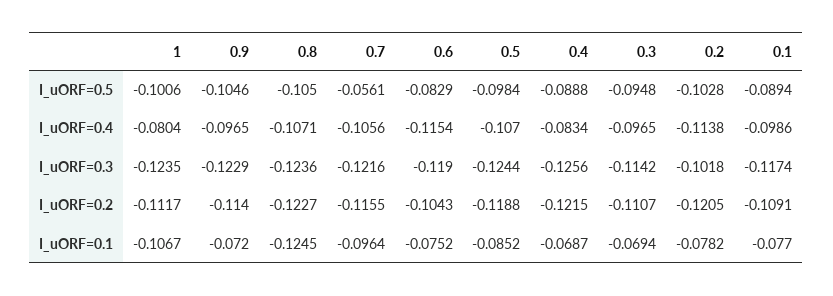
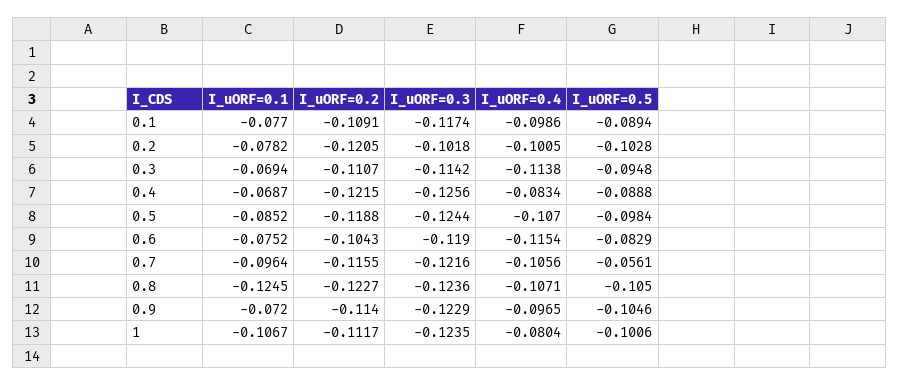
0.3, I_uORF=0.4: -0.0965 -> -0.1138
0.2, I_uORF=0.4: -0.1138 -> -0.1005

